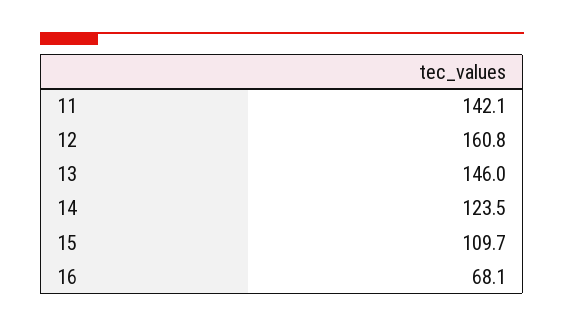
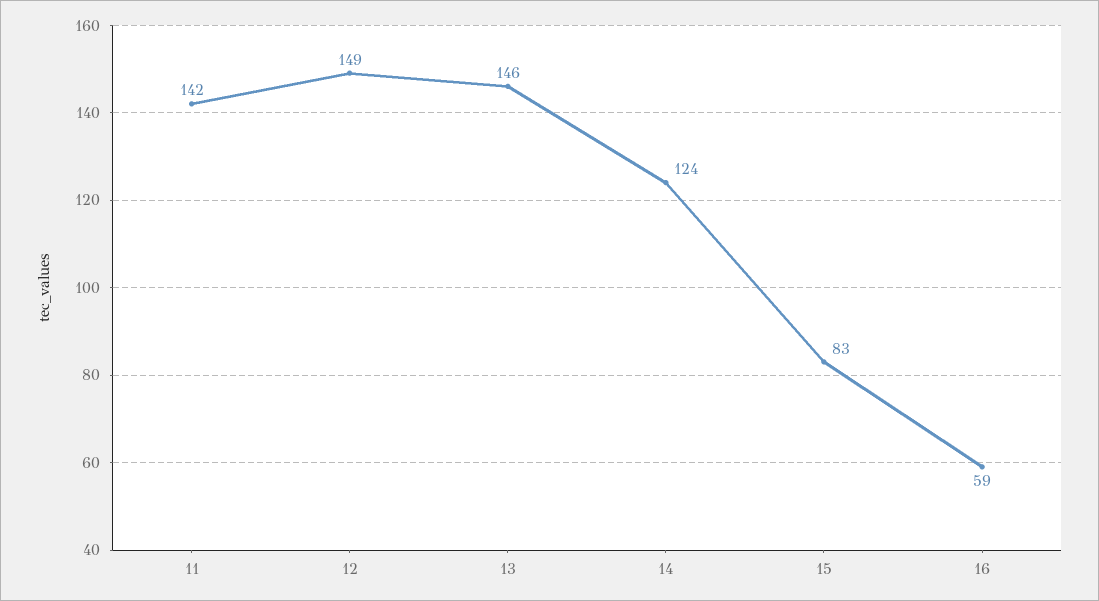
12: 160.8 -> 149
15: 109.7 -> 83
16: 68.1 -> 59

